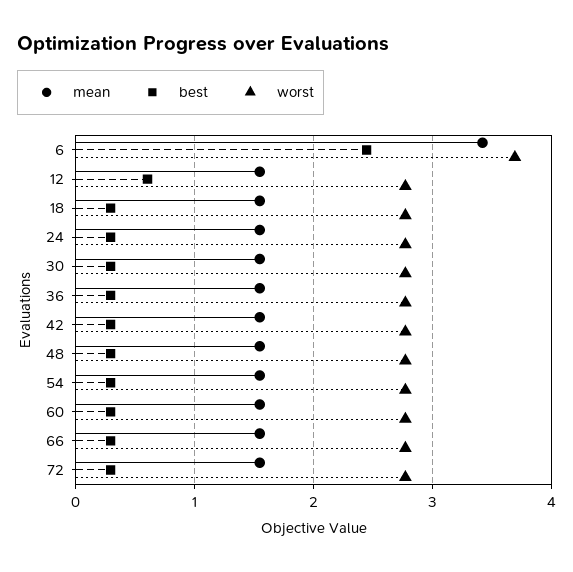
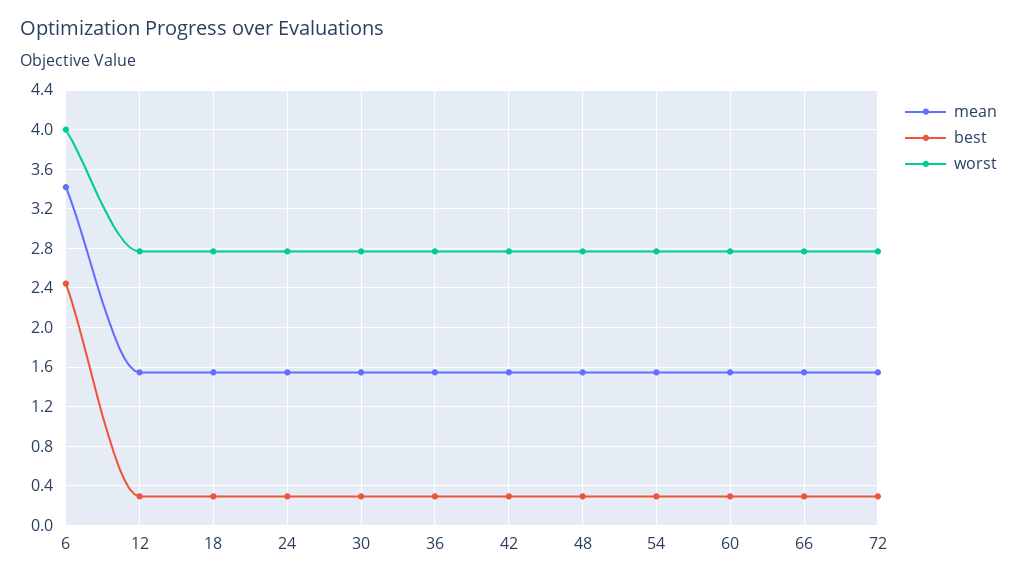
worst, 6: 3.7 -> 4
best, 12: 0.6 -> 0.3

